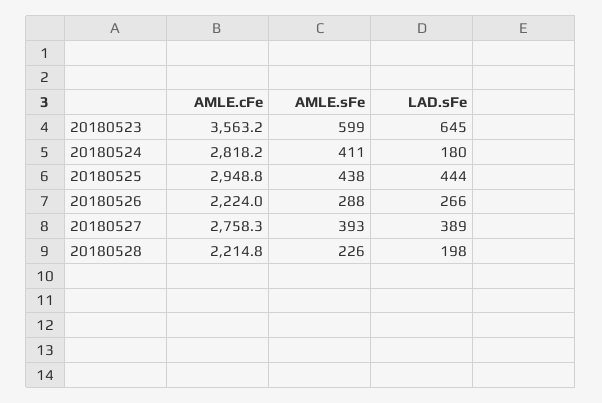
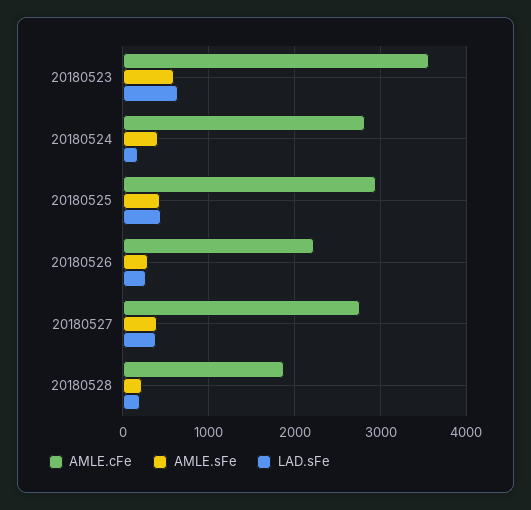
AMLE.cFe, 20180528: 2214.8 -> 1900

